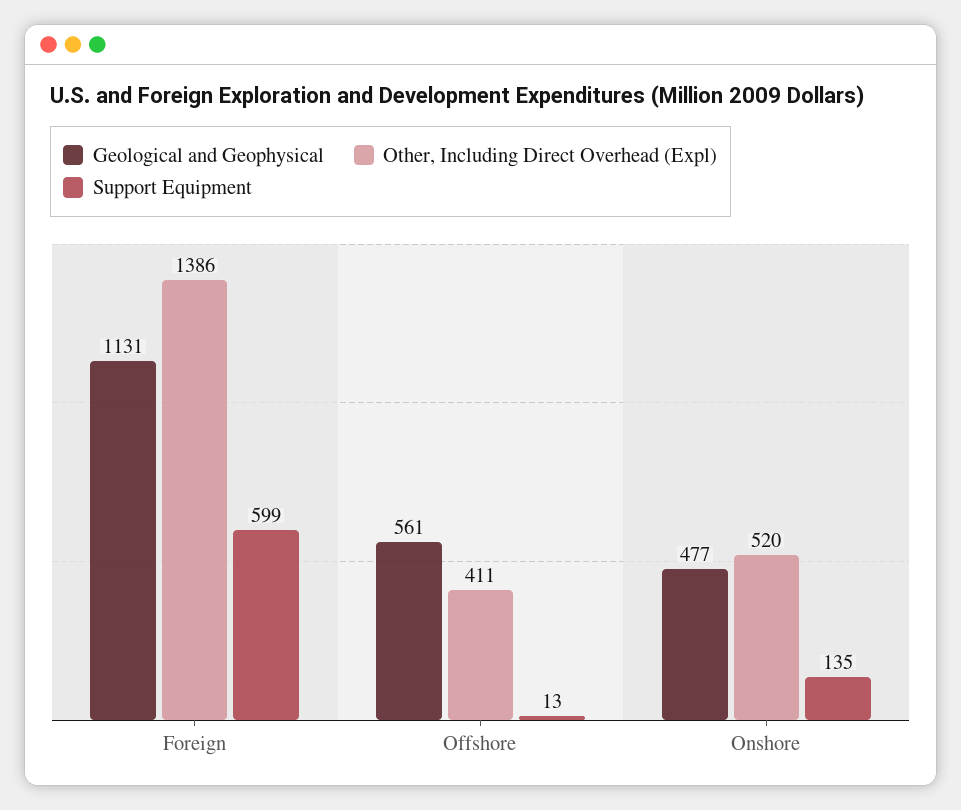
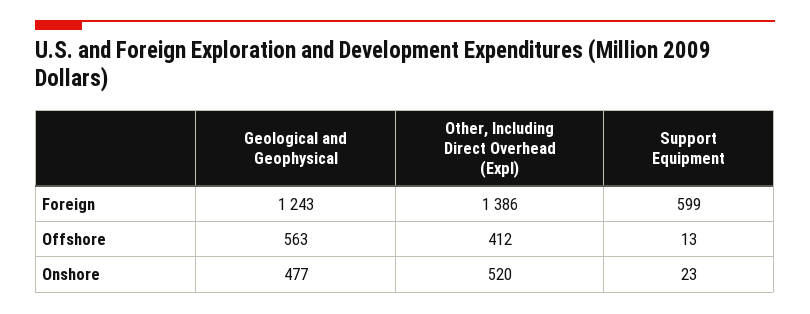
Geological and Geophysical, Foreign: 1131 -> 1243
Geological and Geophysical, Offshore: 561 -> 563
Other, Including Direct Overhead (Expl), Offshore: 411 -> 412
Support Equipment, Onshore: 135 -> 23

